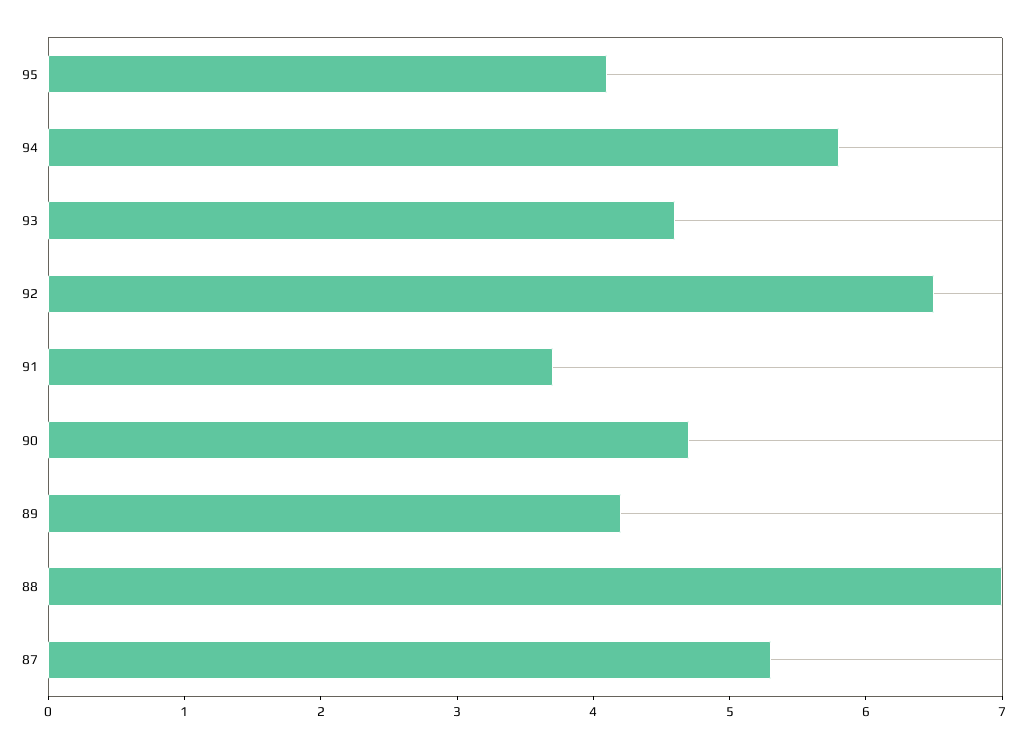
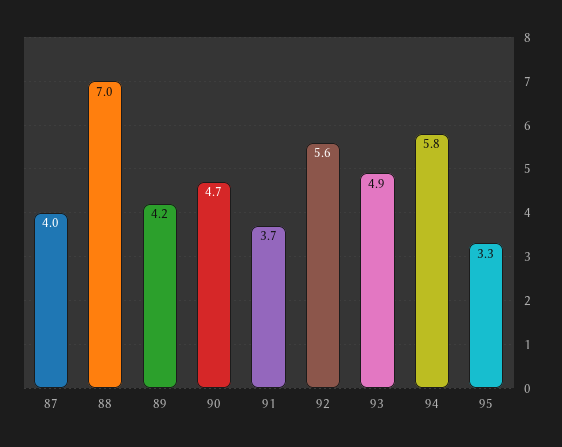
95: 4.1 -> 3.3
93: 4.6 -> 4.9
92: 6.5 -> 5.6
87: 5.3 -> 4

